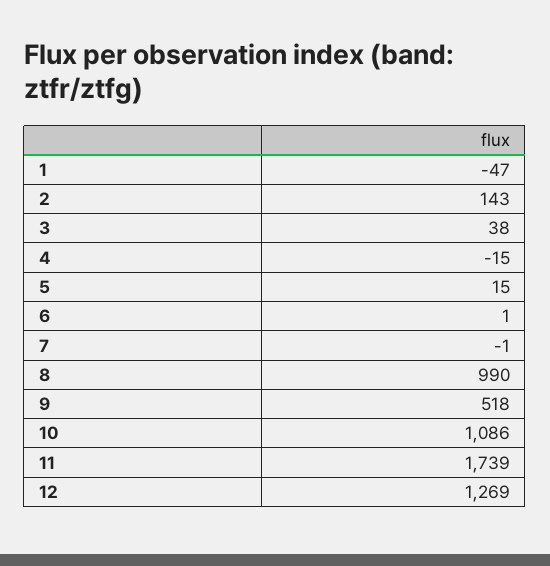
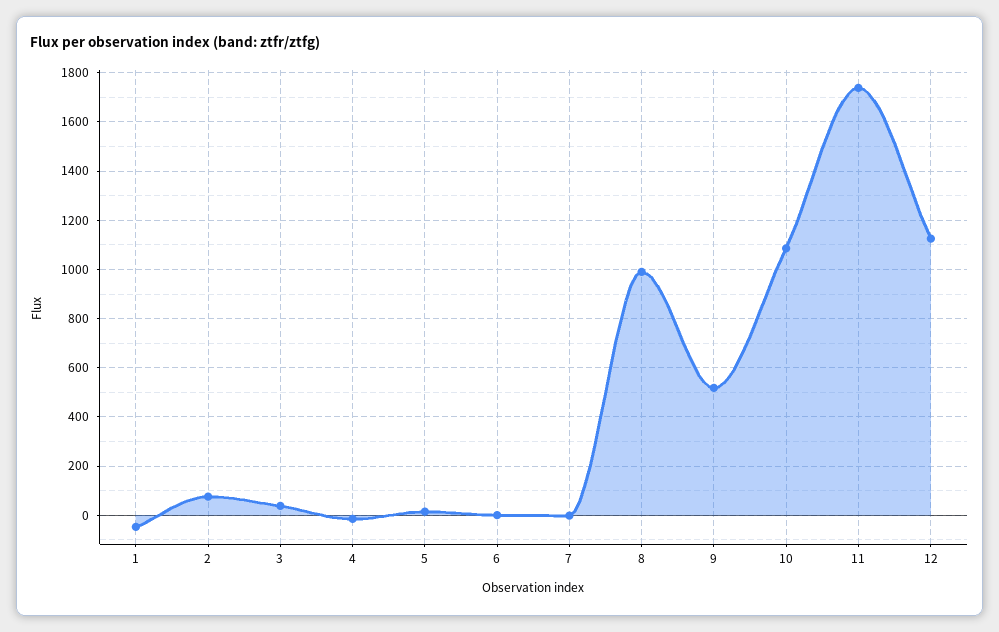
2: 143 -> 75
12: 1269 -> 1125

